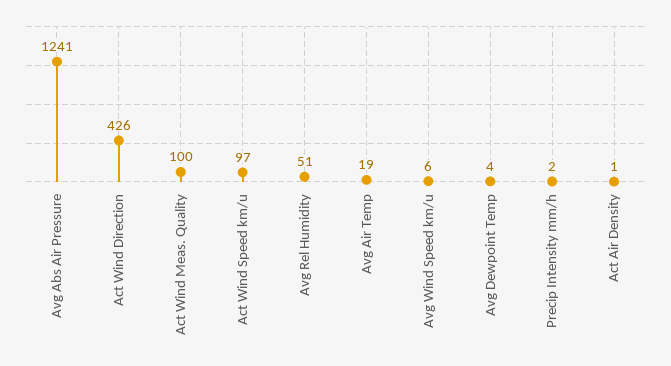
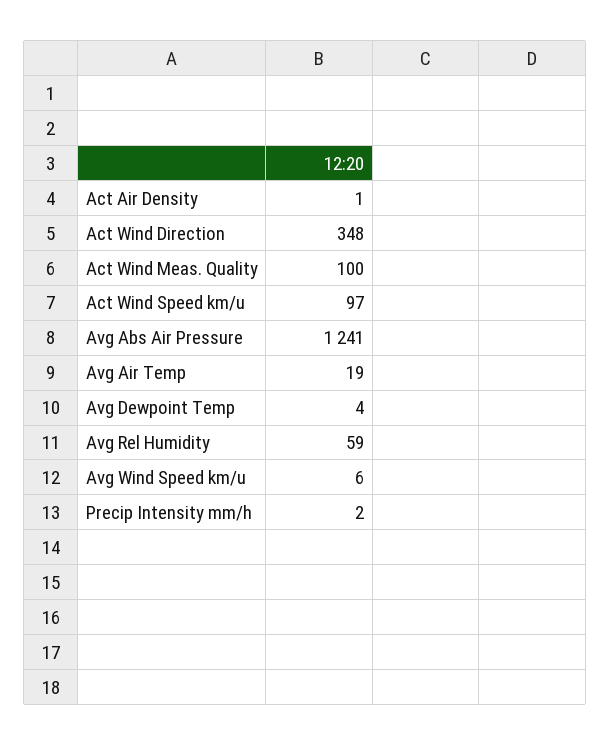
Act Wind Direction: 426 -> 348
Avg Rel Humidity: 51 -> 59

